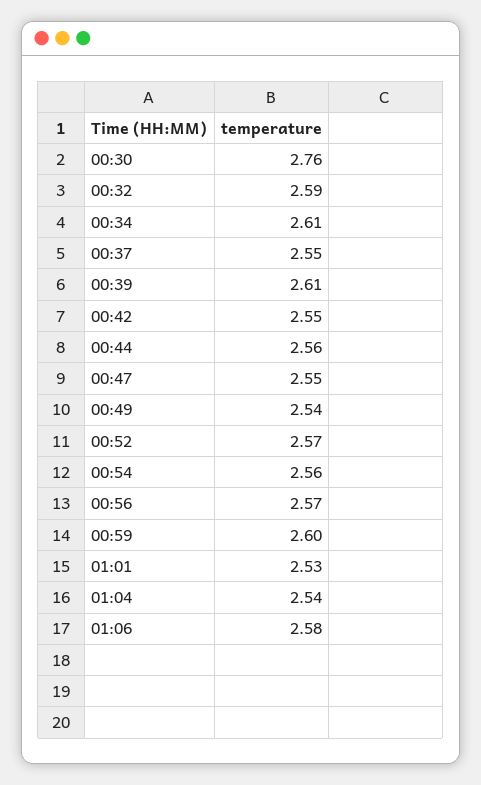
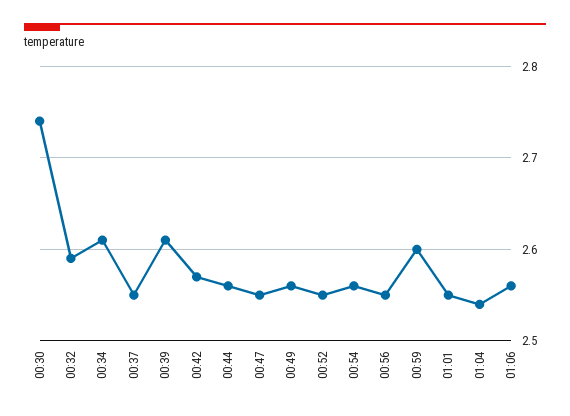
00:30: 2.76 -> 2.74
00:42: 2.55 -> 2.57
00:49: 2.54 -> 2.56
00:52: 2.57 -> 2.55
00:56: 2.57 -> 2.55
01:01: 2.53 -> 2.55
01:06: 2.58 -> 2.56

